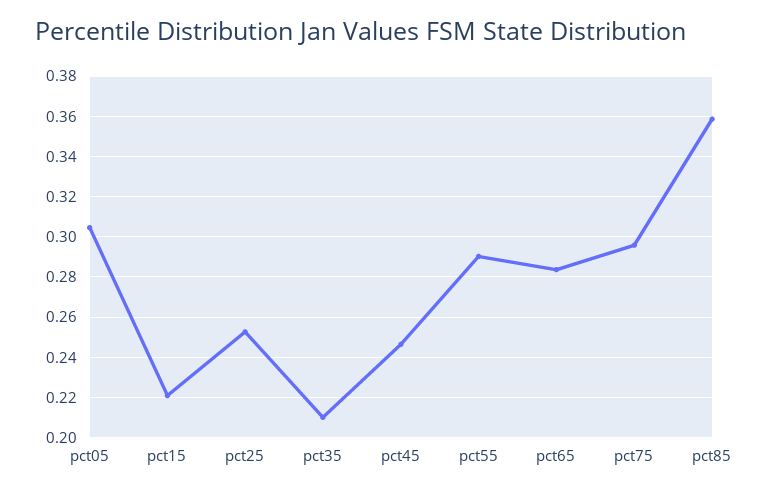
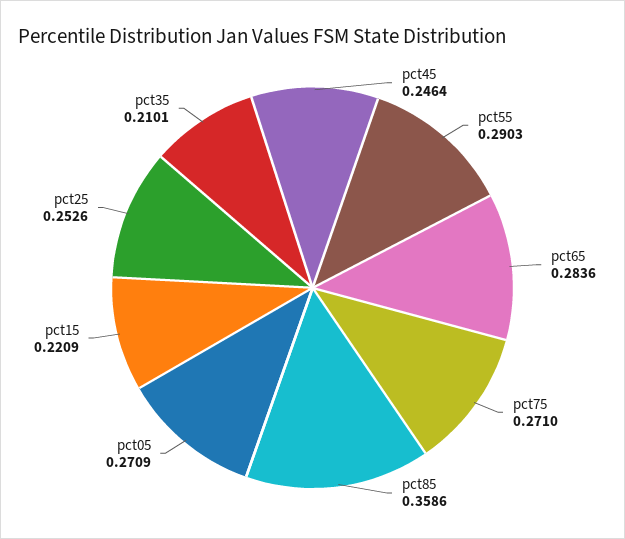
pct05: 0.305 -> 0.2709
pct75: 0.295 -> 0.271

